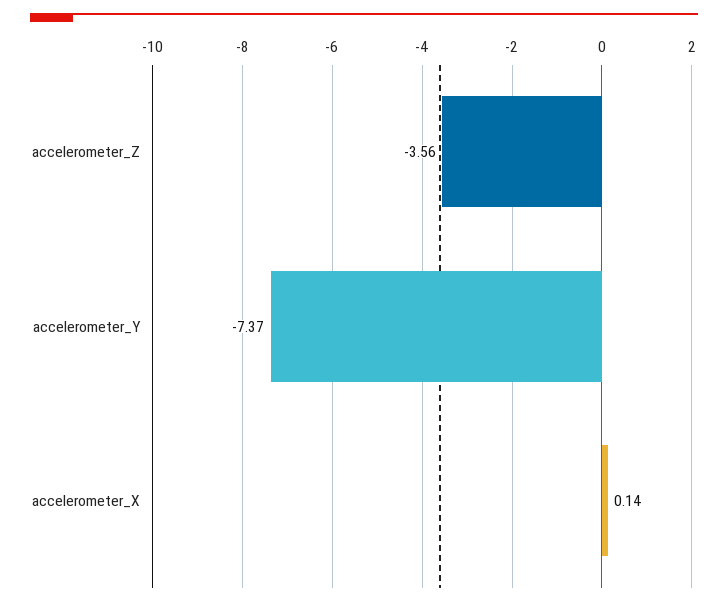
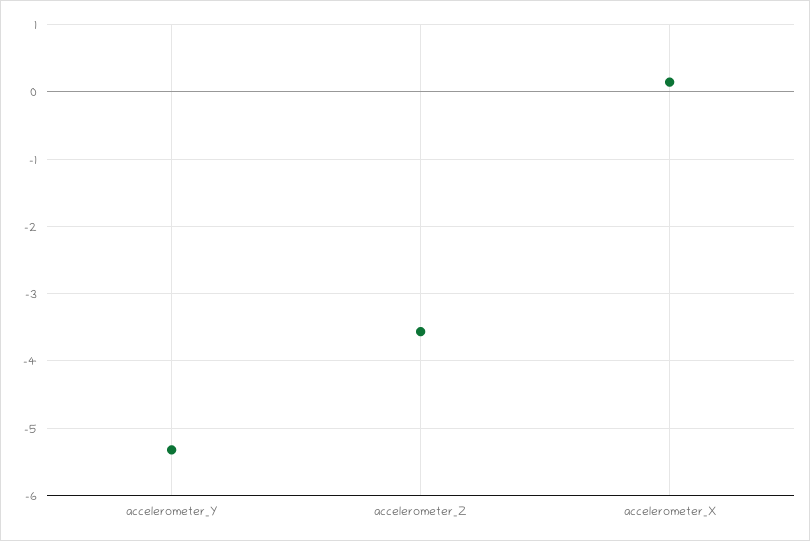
accelerometer_Y: -7.37 -> -5.3

